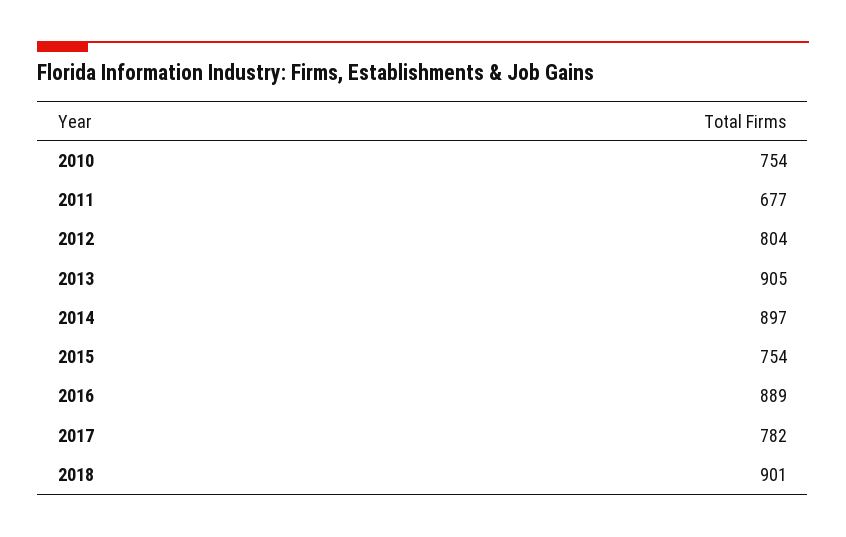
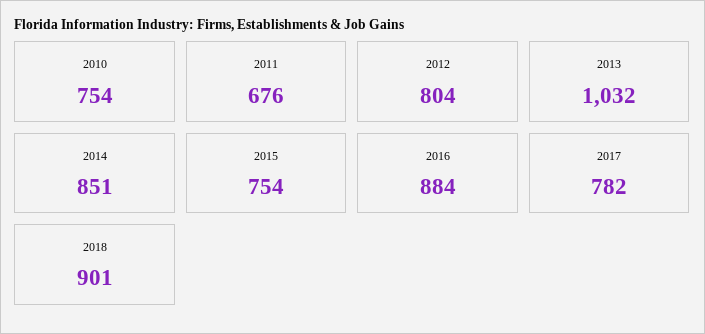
2011: 677 -> 676
2013: 905 -> 1032
2014: 897 -> 851
2016: 889 -> 884

